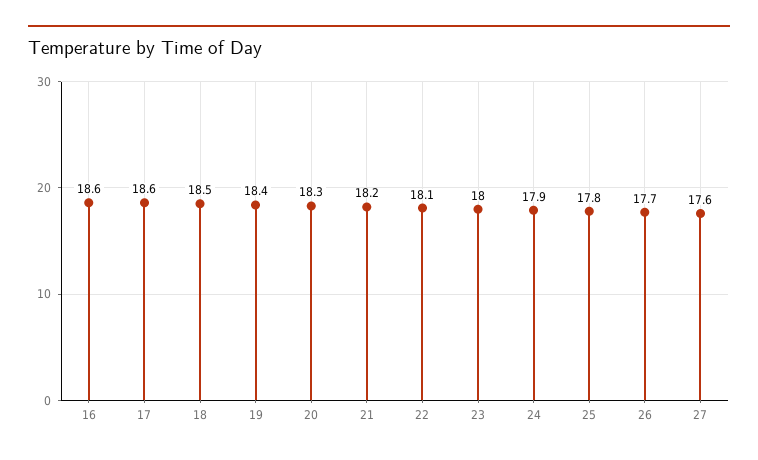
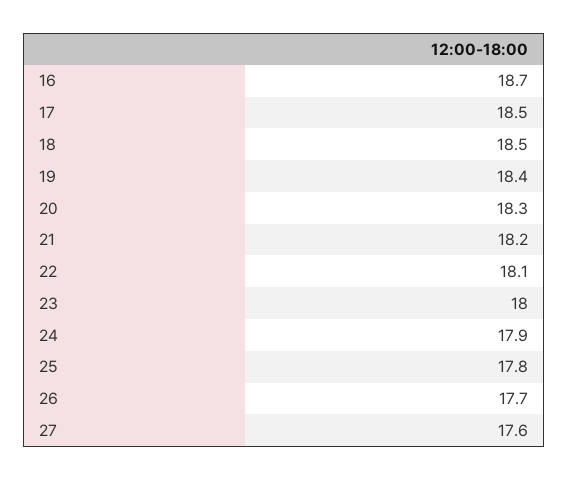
16: 18.6 -> 18.7
17: 18.6 -> 18.5

